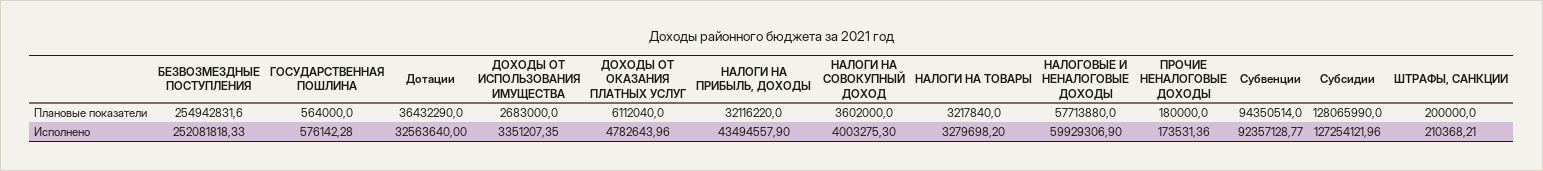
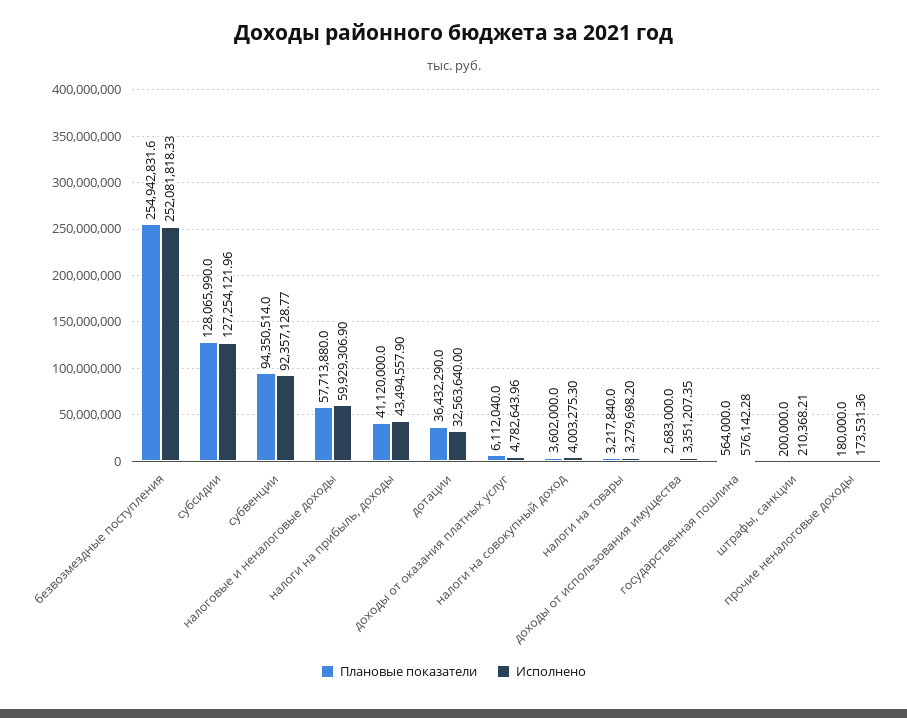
Плановые показатели, НАЛОГИ НА ПРИБЫЛЬ, ДОХОДЫ: 32116220 -> 41120000

